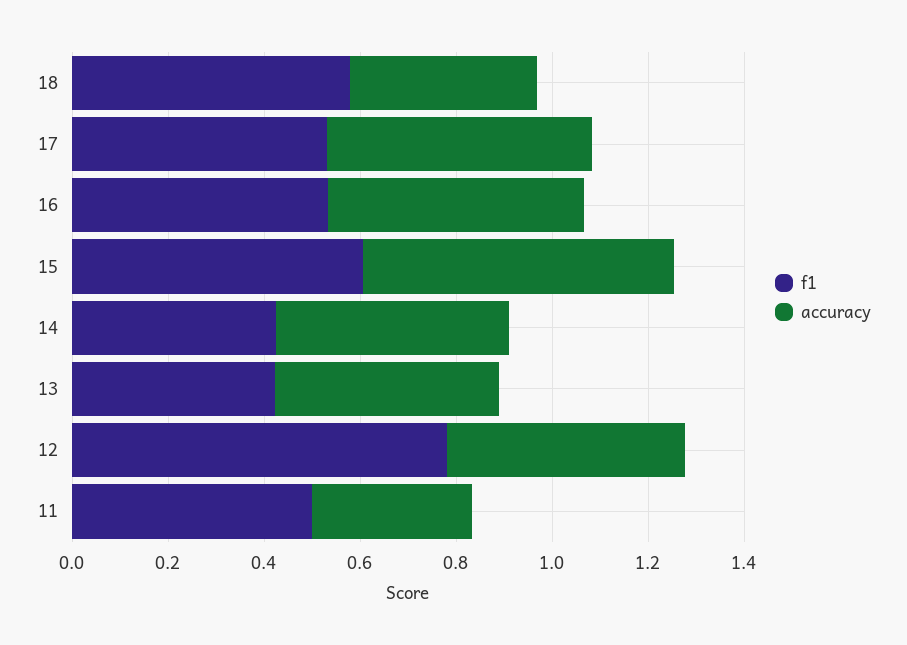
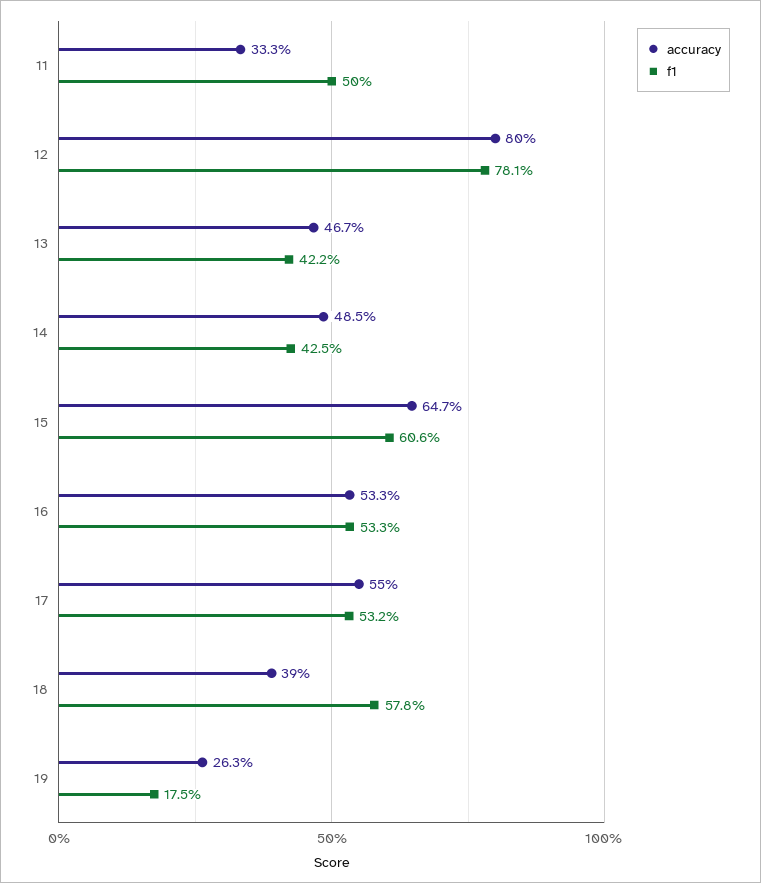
accuracy, 12: 0.5 -> 0.8
accuracy, 19: none -> 0.263
f1, 19: none -> 0.175

